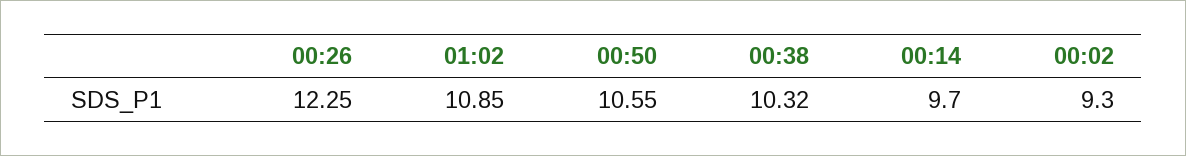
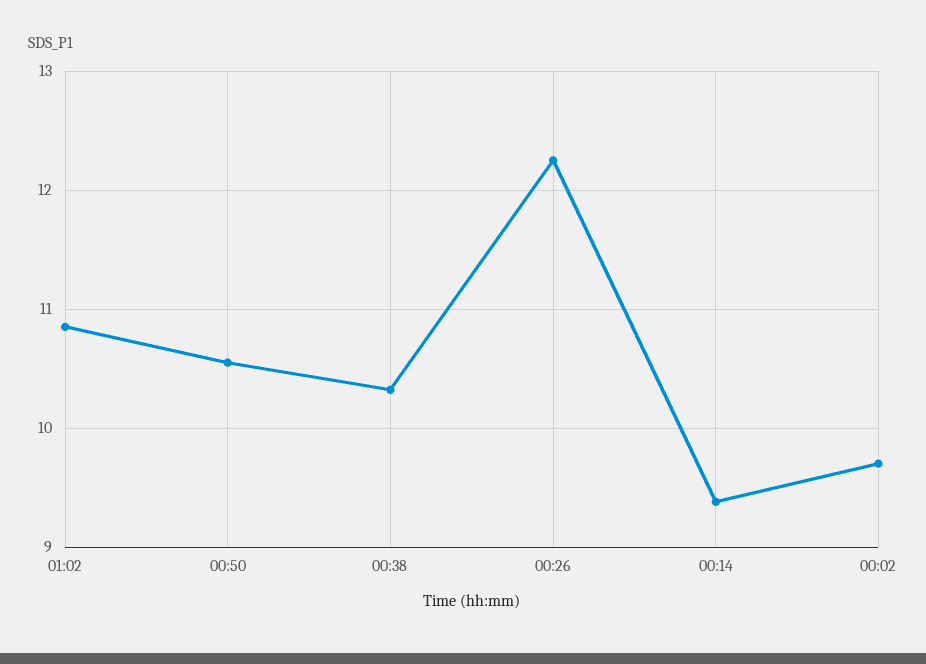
00:14: 9.7 -> 9.4
00:02: 9.3 -> 9.7

